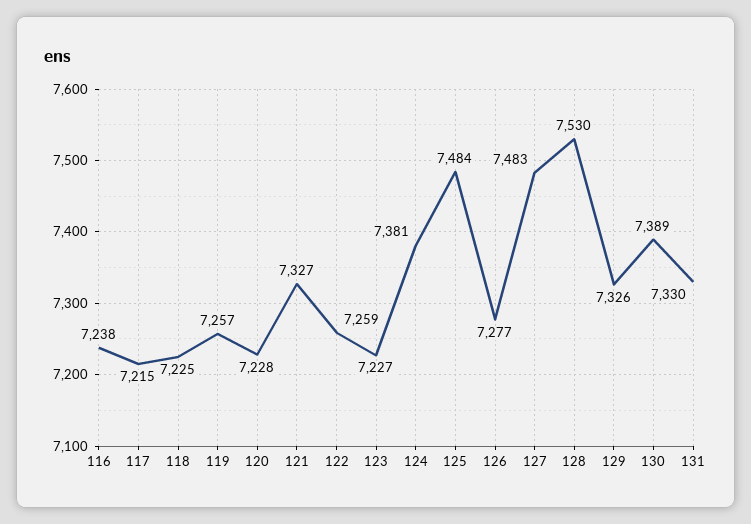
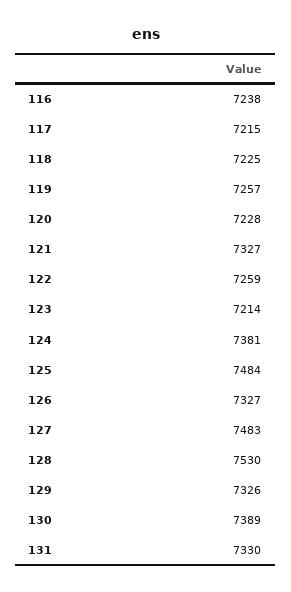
123: 7227 -> 7214
126: 7277 -> 7327

